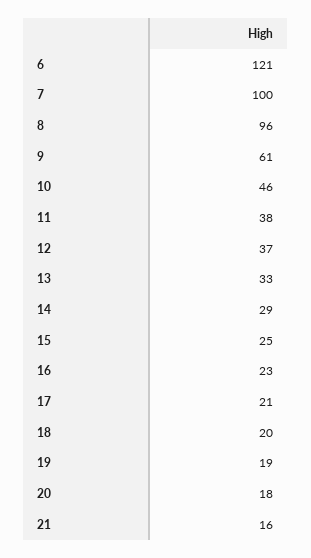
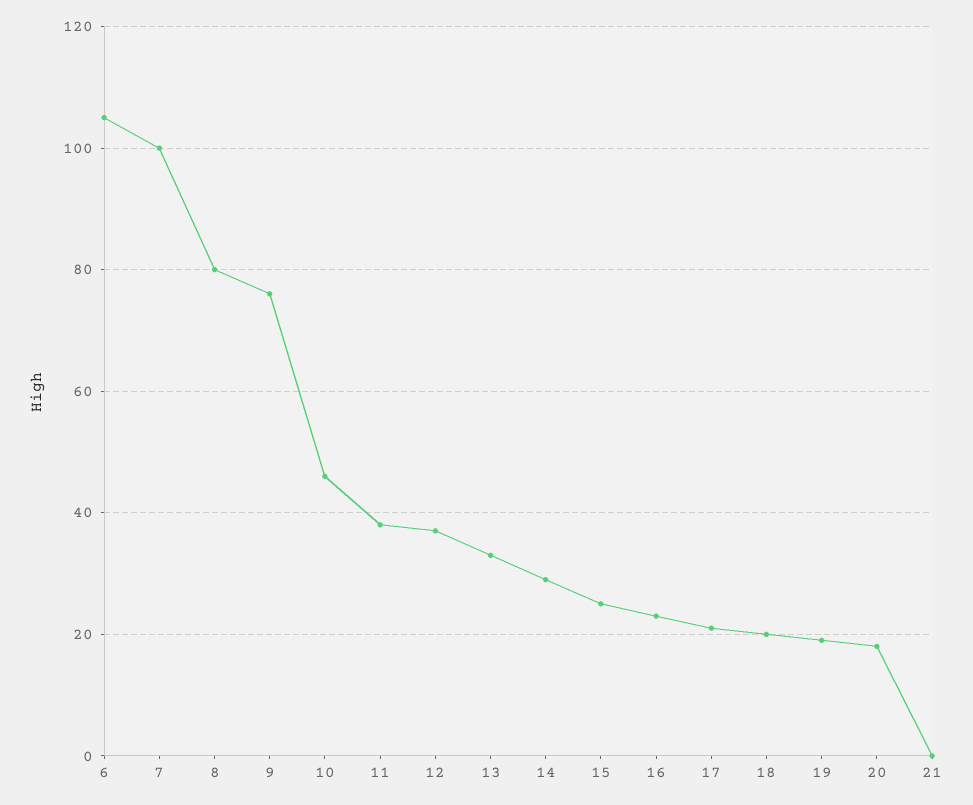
6: 121 -> 105
8: 96 -> 80
9: 61 -> 75
21: 16 -> 0

